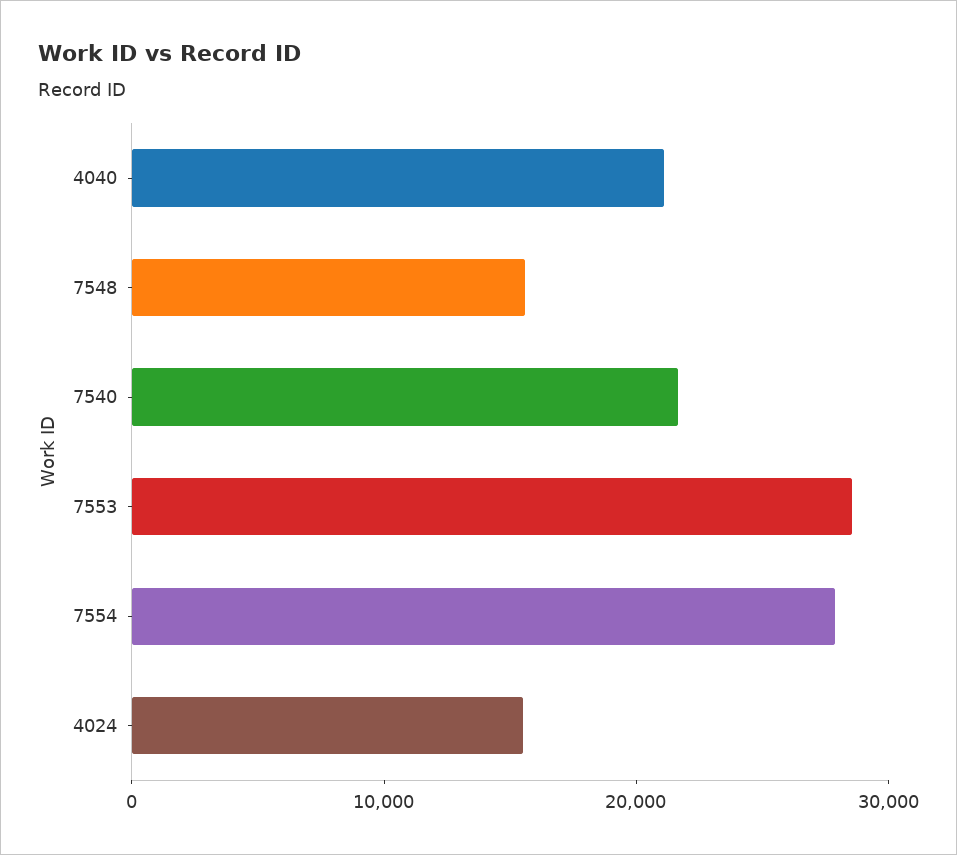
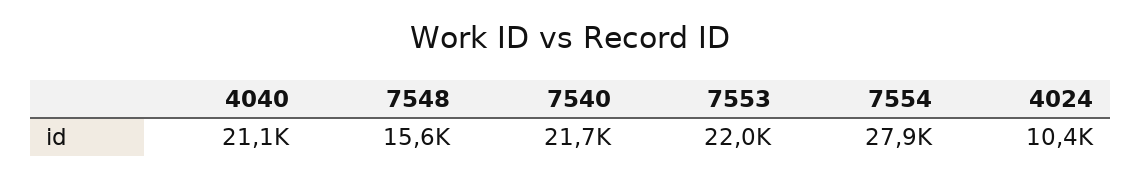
7553: 28000 -> 22000
4024: 16000 -> 10400

